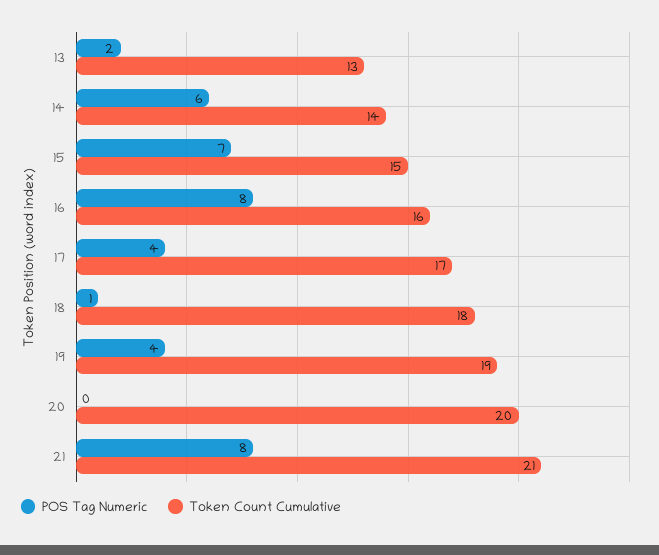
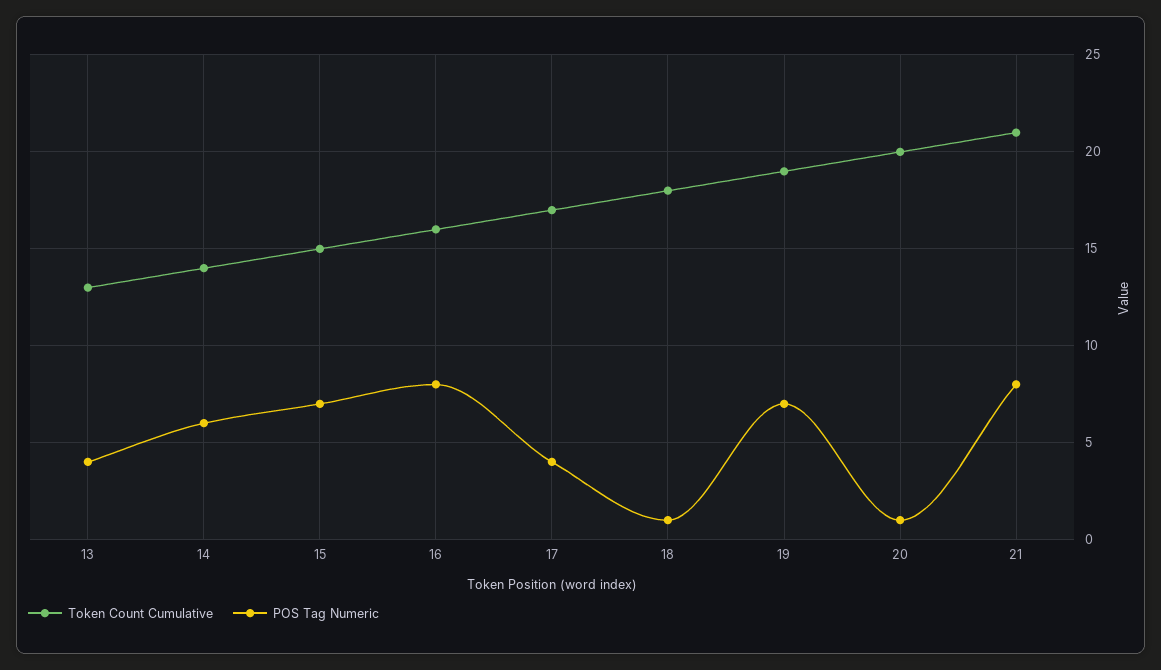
POS Tag Numeric, 13: 2 -> 4
POS Tag Numeric, 19: 4 -> 7
POS Tag Numeric, 20: 0 -> 1

